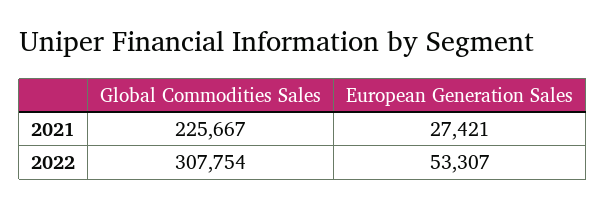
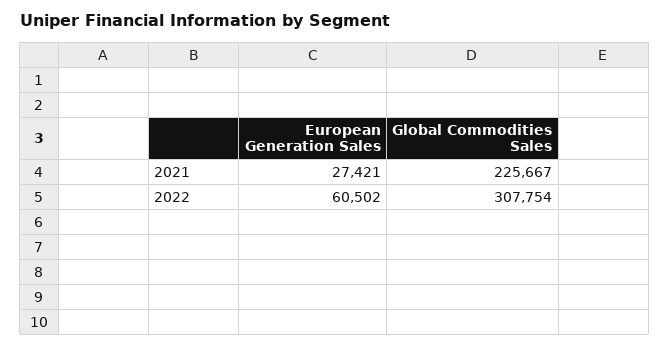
European Generation Sales, 2022: 53307 -> 60502

